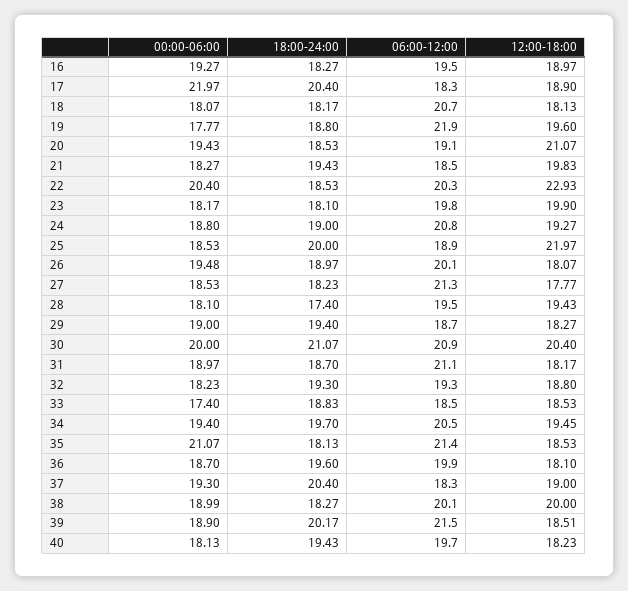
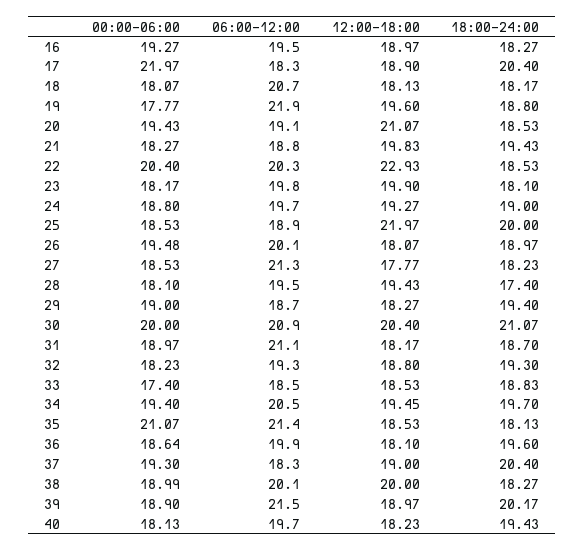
06:00-12:00, 21: 18.5 -> 18.8
06:00-12:00, 24: 20.8 -> 19.7
00:00-06:00, 36: 18.7 -> 18.64
12:00-18:00, 39: 18.51 -> 18.97

